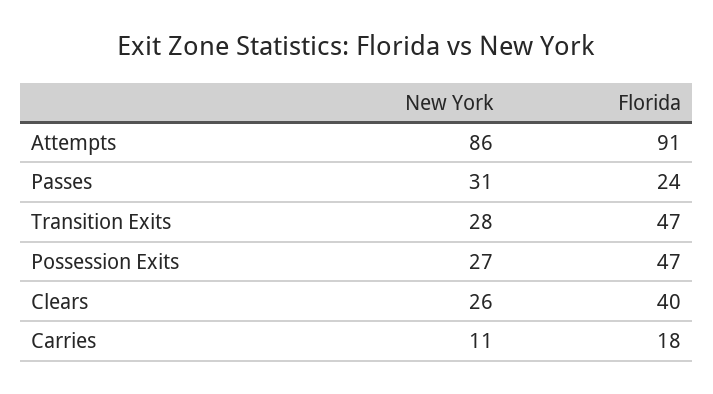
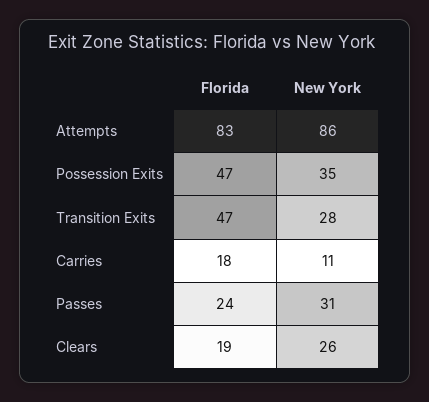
Florida, Attempts: 91 -> 83
New York, Possession Exits: 27 -> 35
Florida, Clears: 40 -> 19

